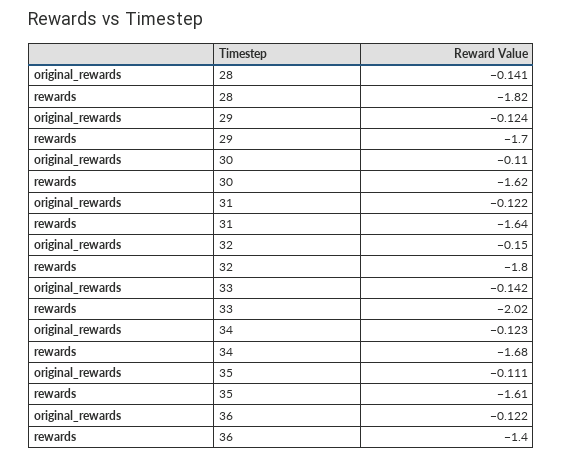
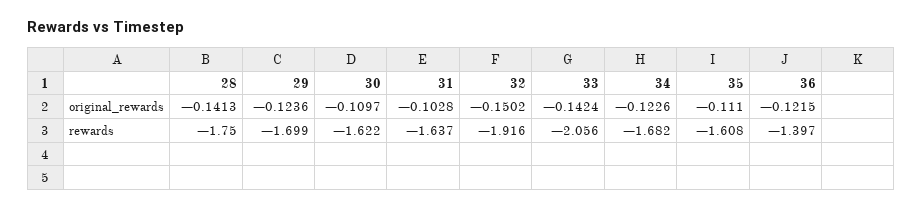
rewards, 28: -1.82 -> -1.75
original_rewards, 31: -0.122 -> -0.1028
rewards, 32: -1.8 -> -1.916
rewards, 33: -2.02 -> -2.056

